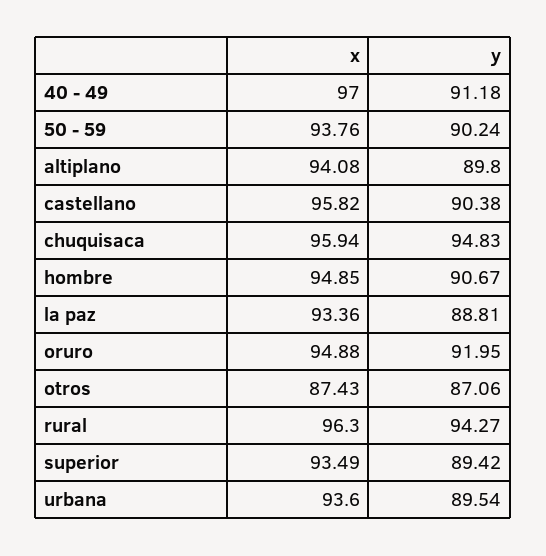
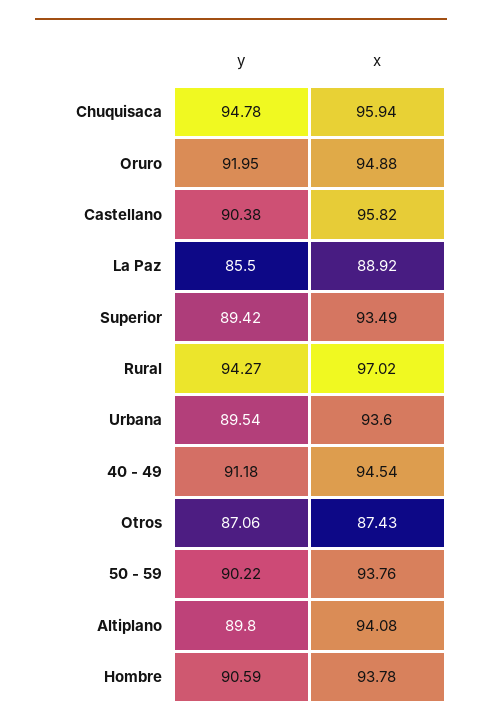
x, 40 - 49: 97 -> 94.54
y, 50 - 59: 90.24 -> 90.22
y, chuquisaca: 94.83 -> 94.78
x, hombre: 94.85 -> 93.78
y, hombre: 90.67 -> 90.59
x, la paz: 93.36 -> 88.92
y, la paz: 88.81 -> 85.5
x, rural: 96.3 -> 97.02

